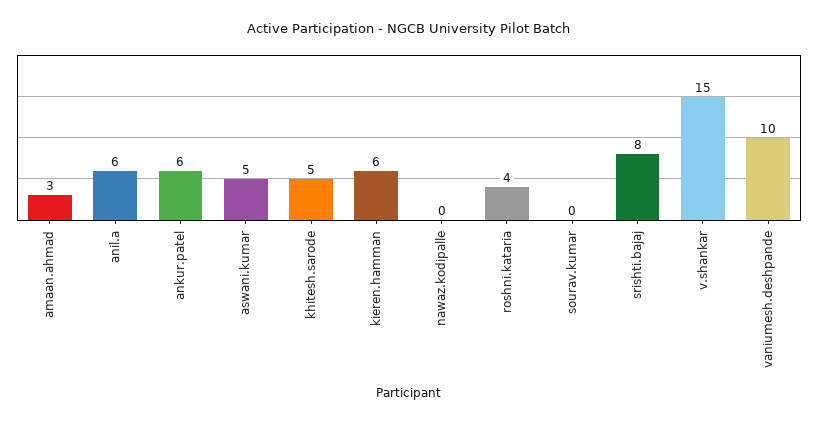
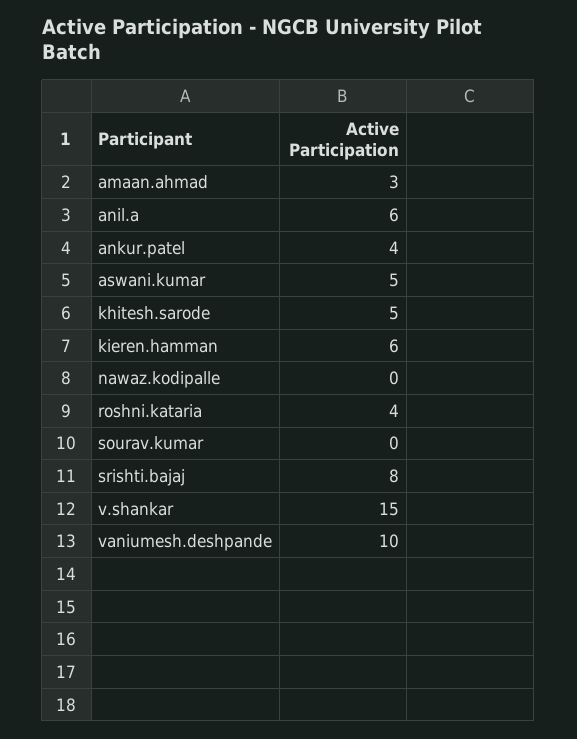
ankur.patel: 6 -> 4

